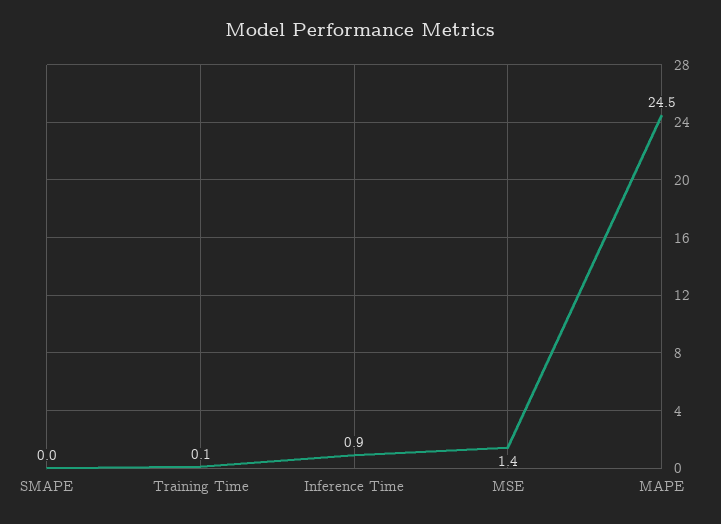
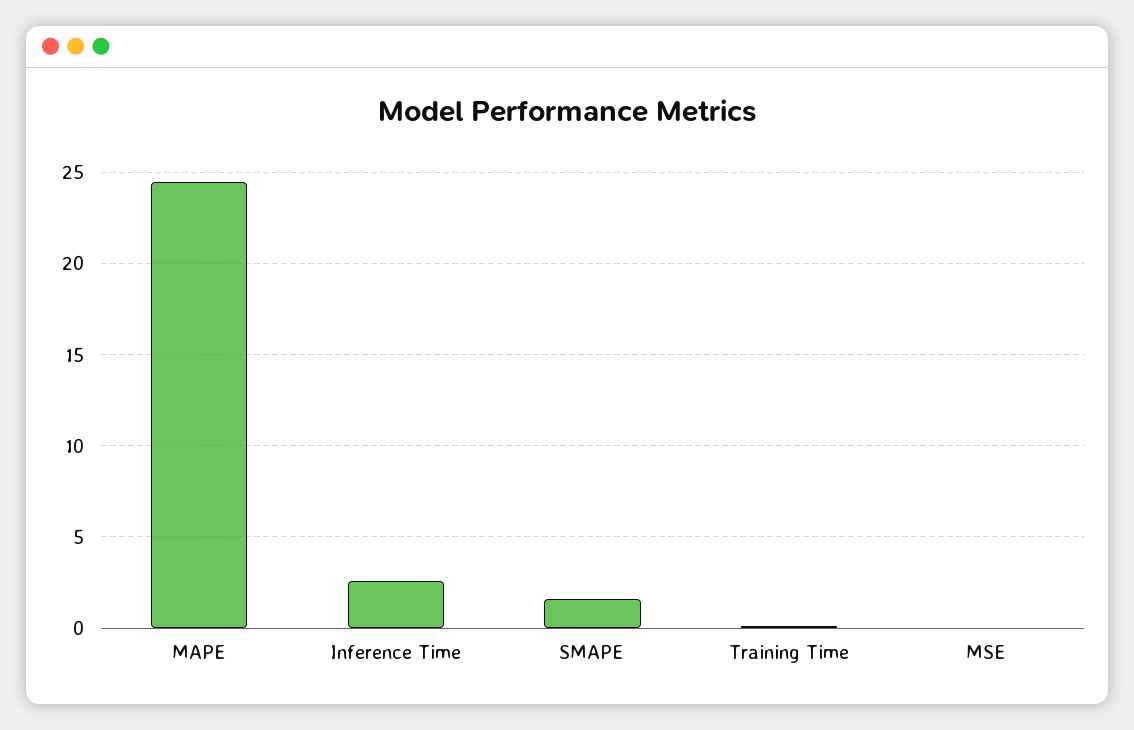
SMAPE: 0 -> 1.5
Inference Time: 0.9 -> 2.5
MSE: 1.4 -> 0

